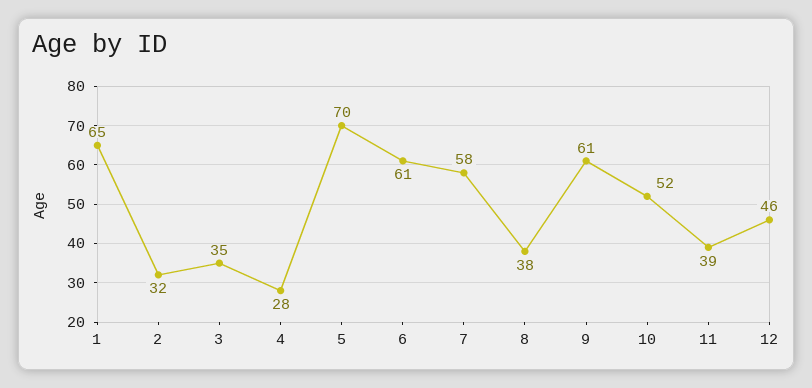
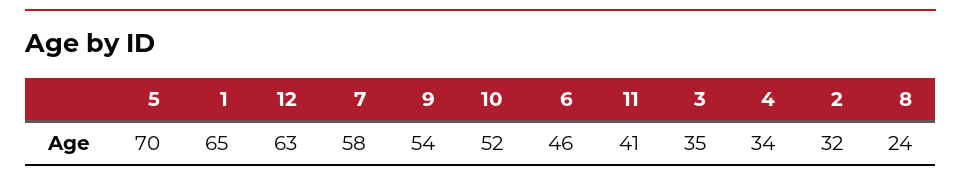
4: 28 -> 34
6: 61 -> 46
8: 38 -> 24
9: 61 -> 54
11: 39 -> 41
12: 46 -> 63

